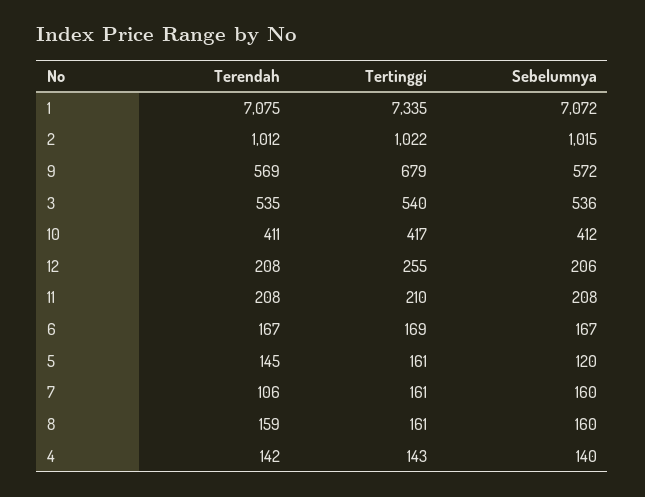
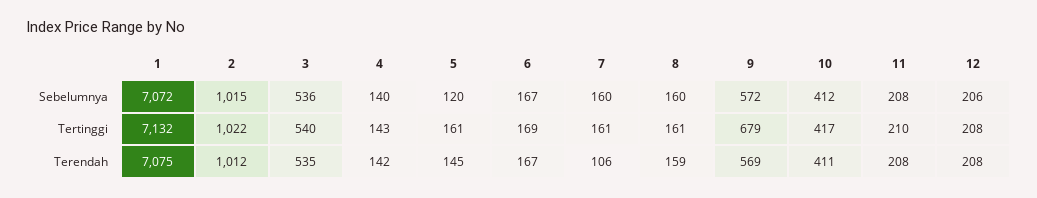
Tertinggi, 1: 7335 -> 7132
Tertinggi, 12: 255 -> 208

